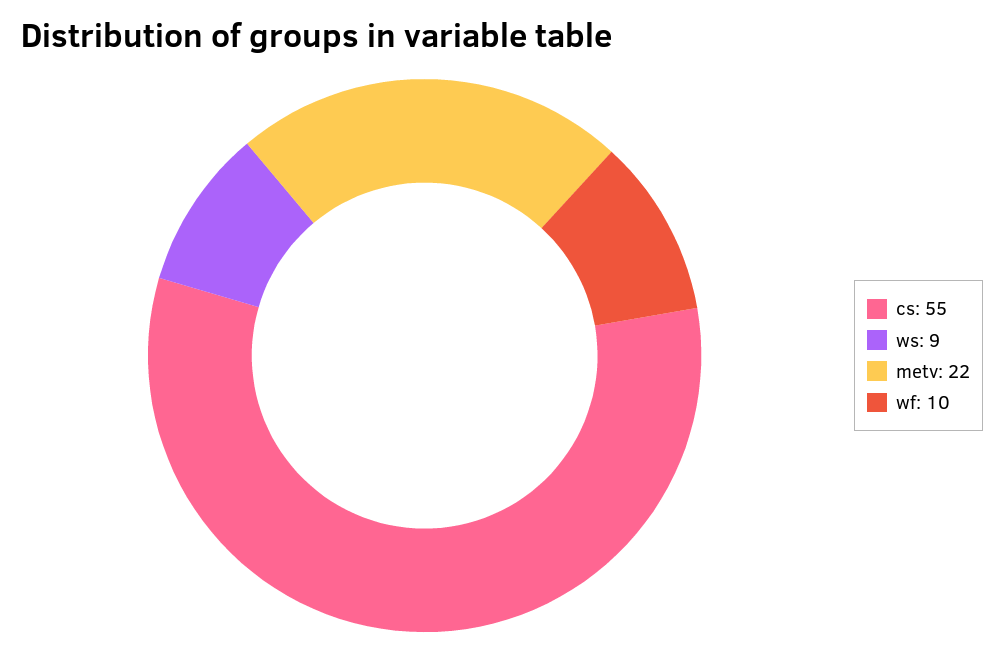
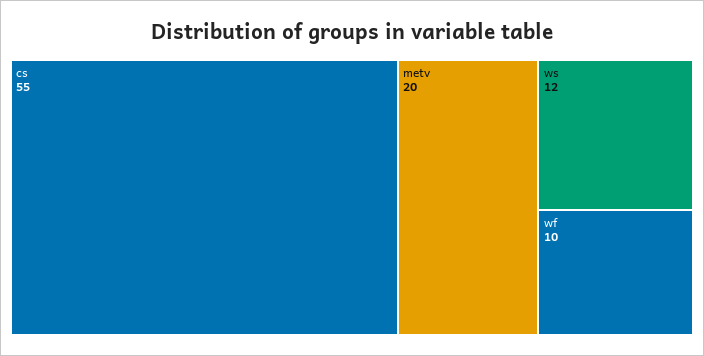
ws: 9 -> 12
metv: 22 -> 20

